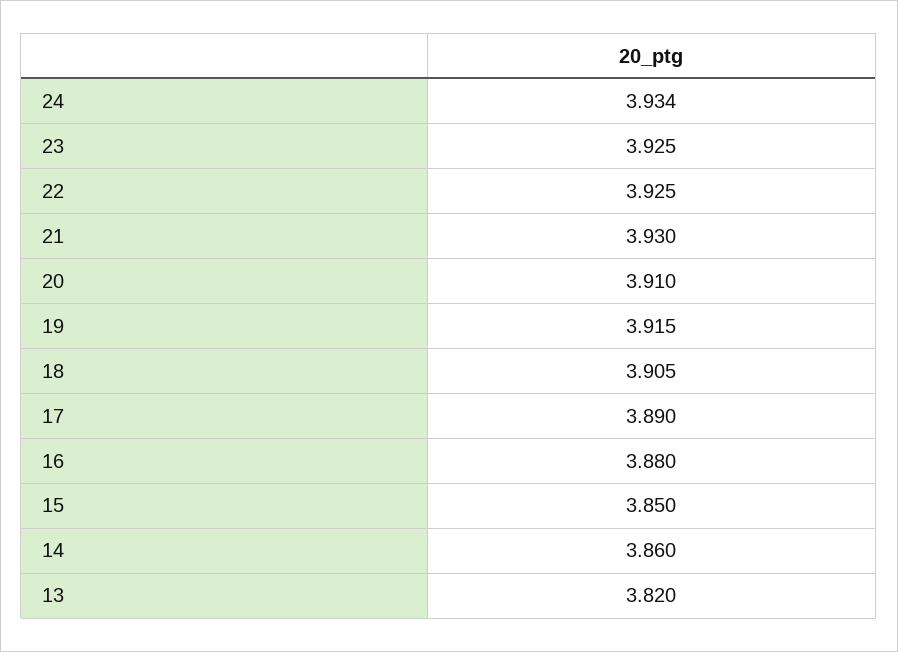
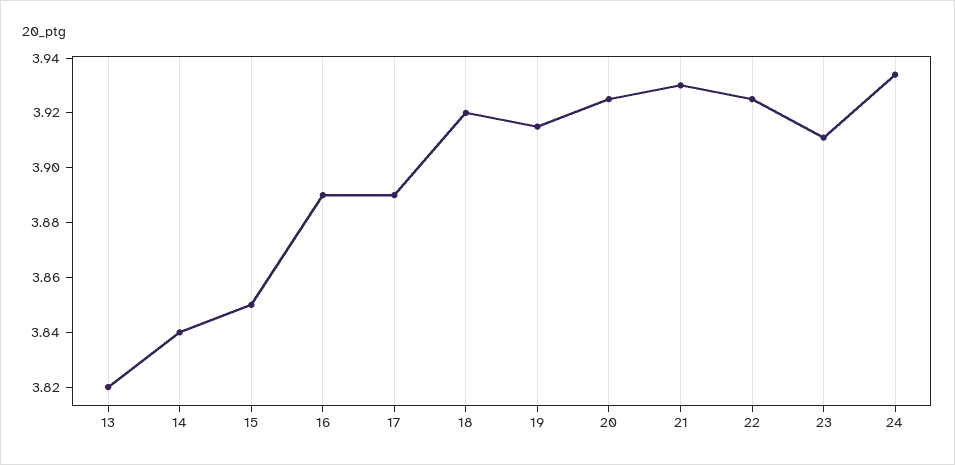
23: 3.925 -> 3.91
20: 3.91 -> 3.925
18: 3.905 -> 3.92
16: 3.88 -> 3.89
14: 3.86 -> 3.84

